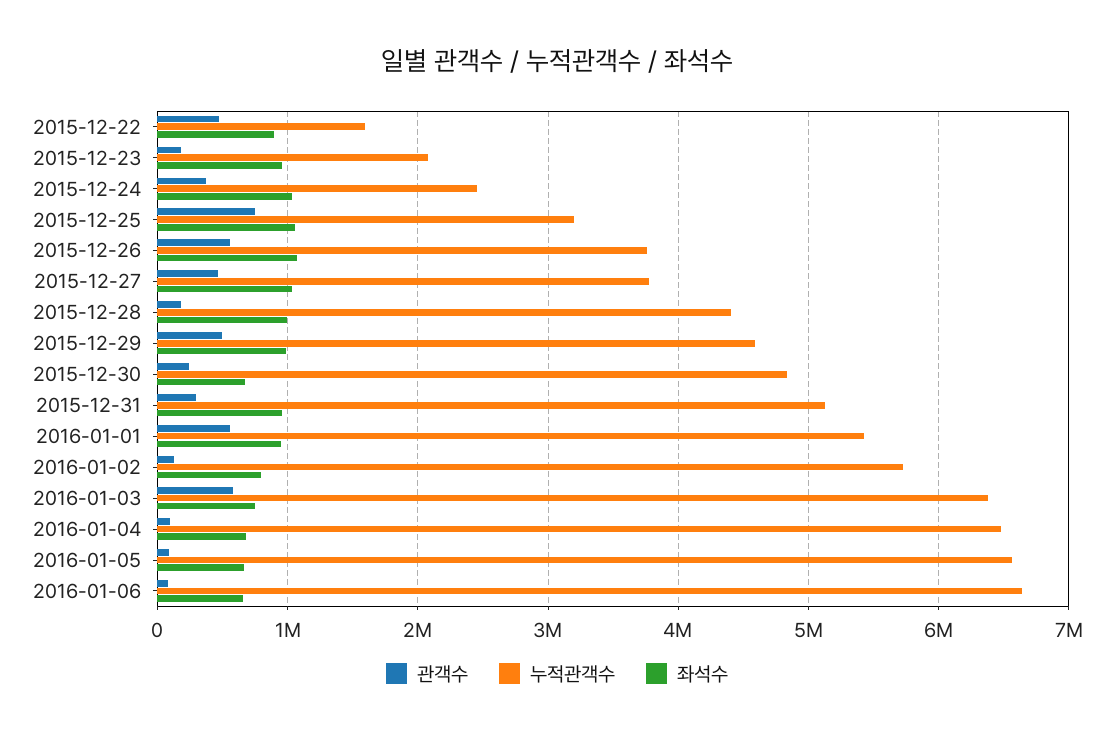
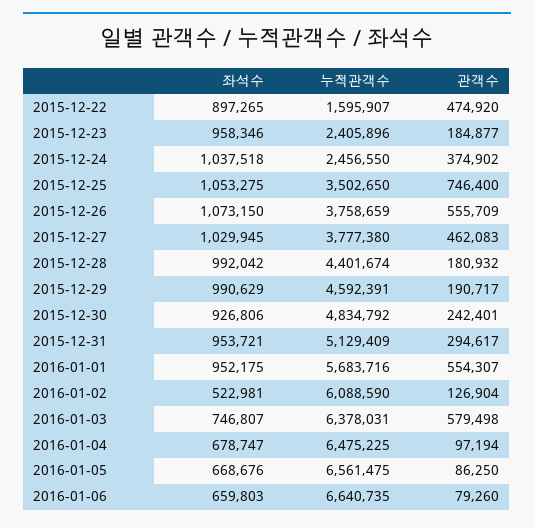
누적관객수, 2015-12-23: 2100000 -> 2405896
누적관객수, 2015-12-25: 3200000 -> 3502650
관객수, 2015-12-29: 500000 -> 190717
좌석수, 2015-12-30: 700000 -> 926806
누적관객수, 2016-01-01: 5400000 -> 5683716
누적관객수, 2016-01-02: 5700000 -> 6088590
좌석수, 2016-01-02: 800000 -> 522981

